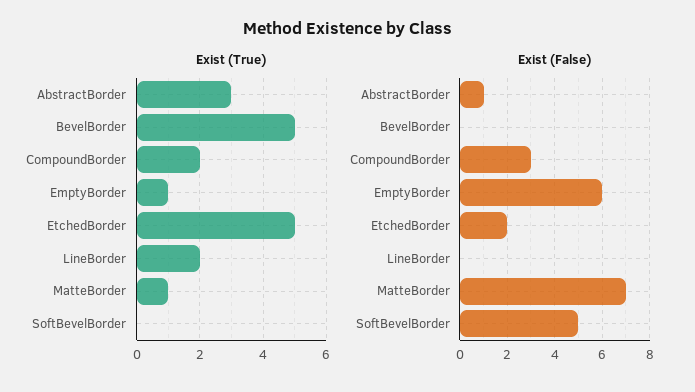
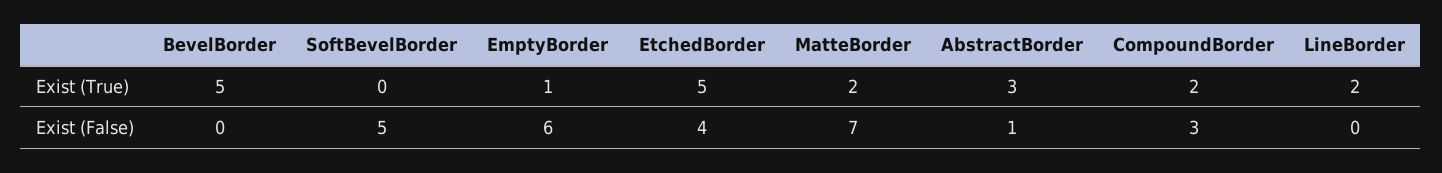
Exist (True), MatteBorder: 1 -> 2
Exist (False), EtchedBorder: 2 -> 4

